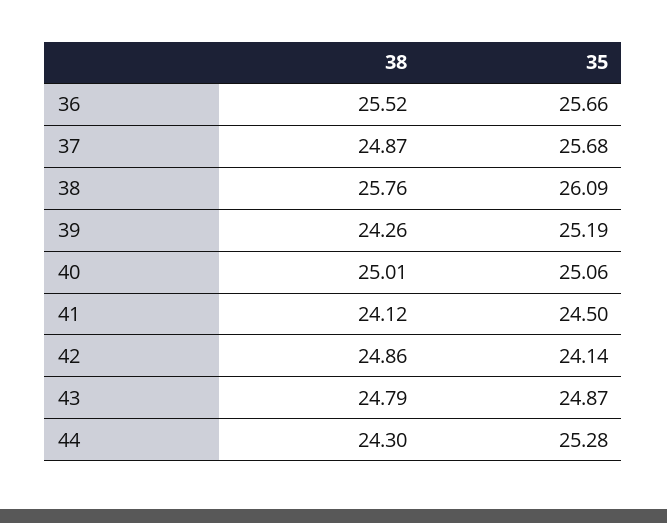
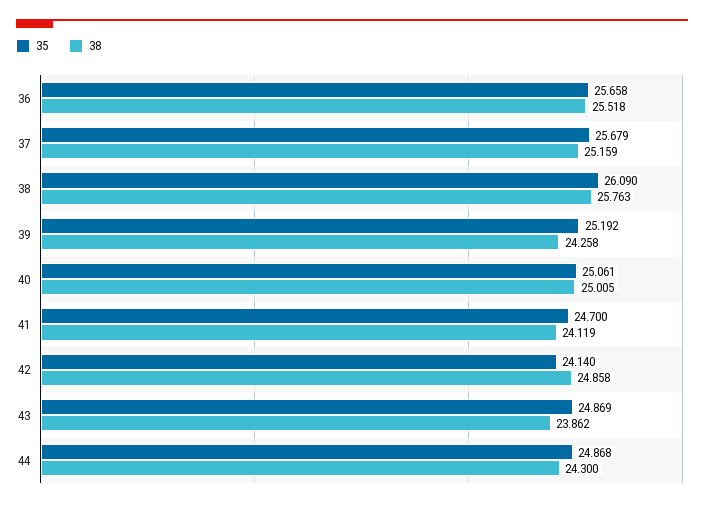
38, 37: 24.87 -> 25.159
35, 41: 24.5 -> 24.7
38, 43: 24.79 -> 23.862
35, 44: 25.28 -> 24.868

